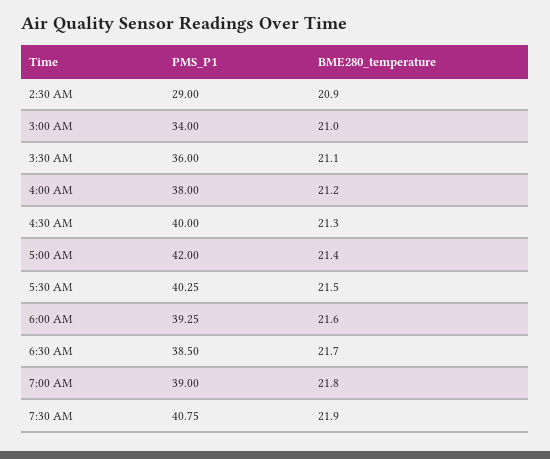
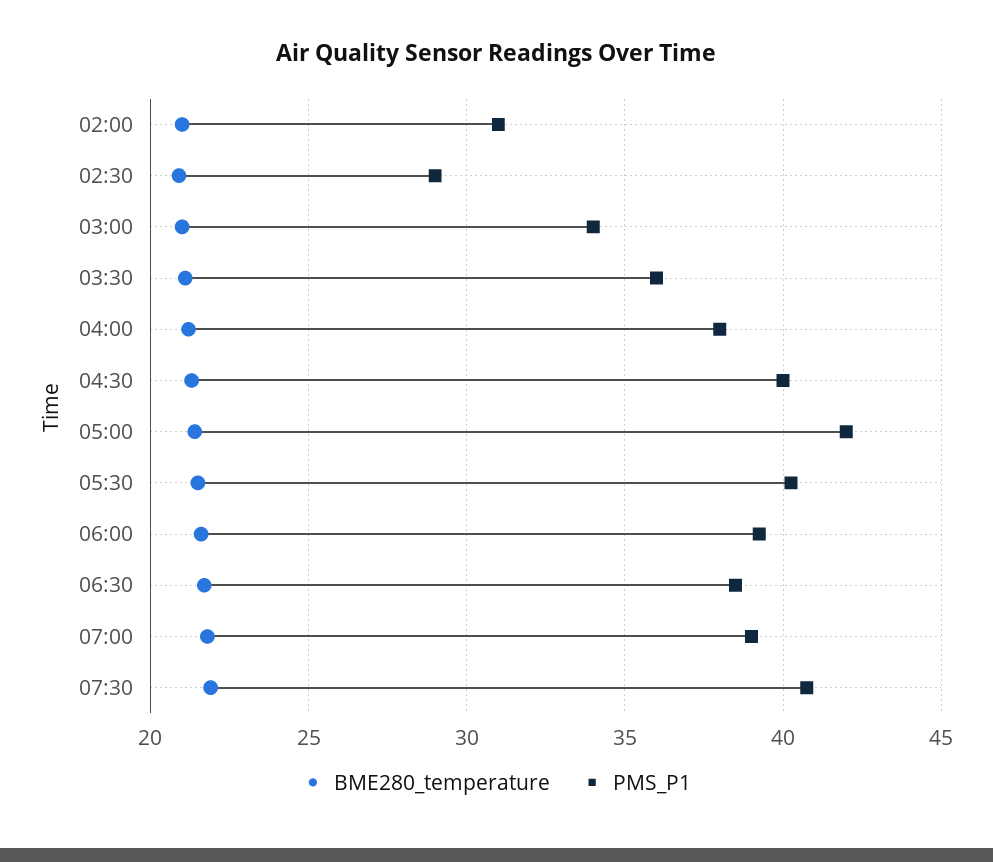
BME280_temperature, 02:00: none -> 21
PMS_P1, 02:00: none -> 31

